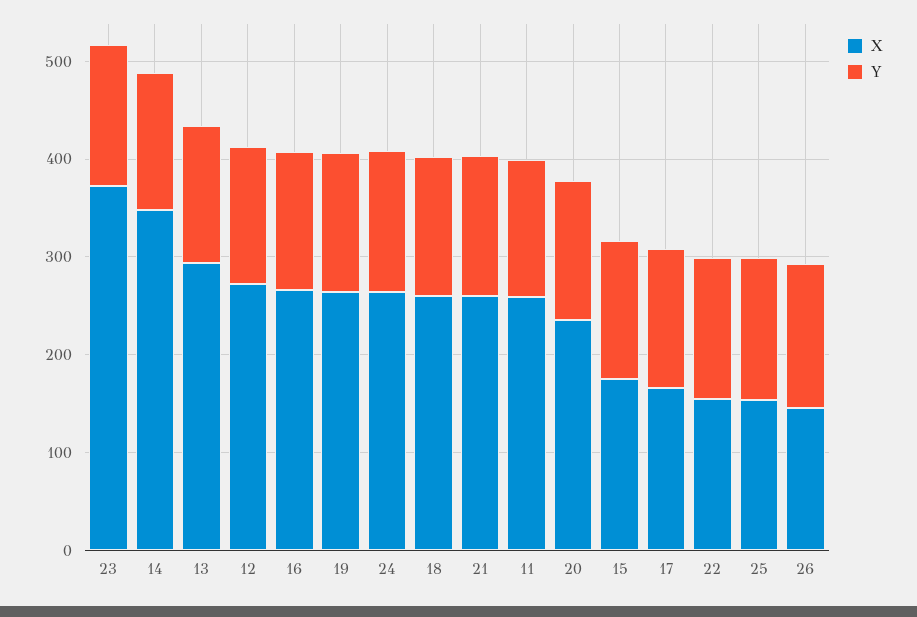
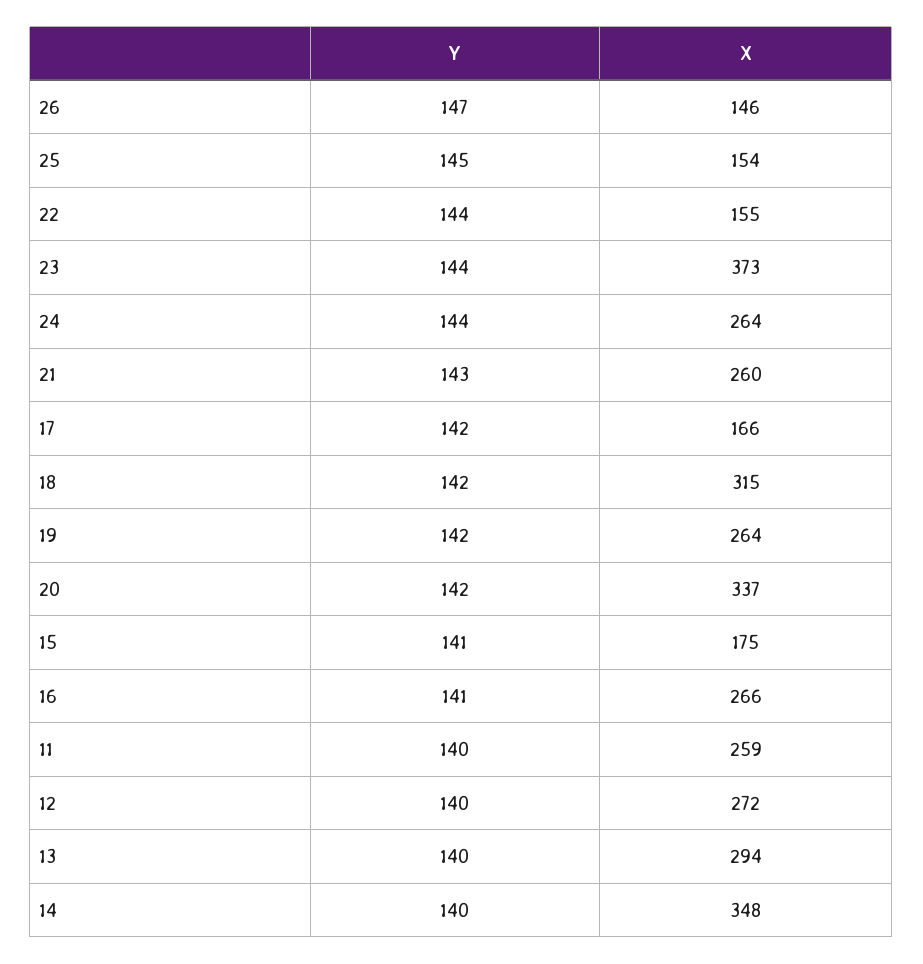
X, 18: 260 -> 315
X, 20: 240 -> 337

